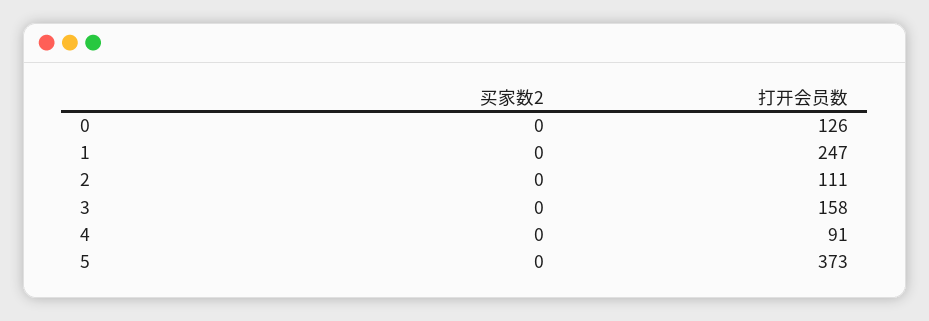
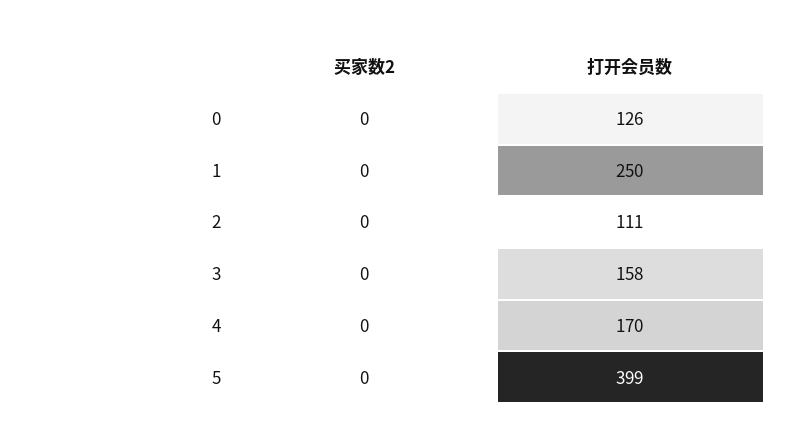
打开会员数, 1: 247 -> 250
打开会员数, 4: 91 -> 170
打开会员数, 5: 373 -> 399

